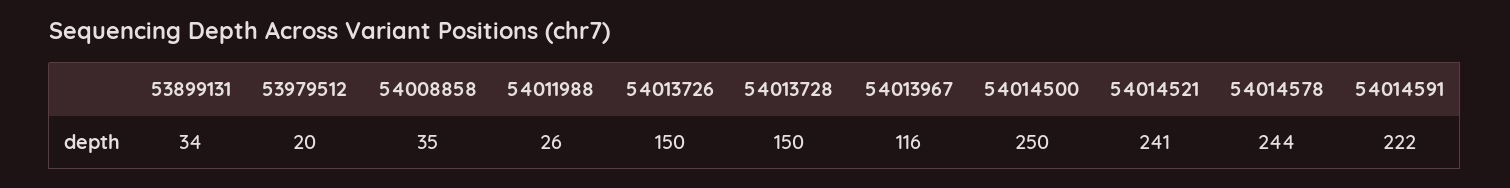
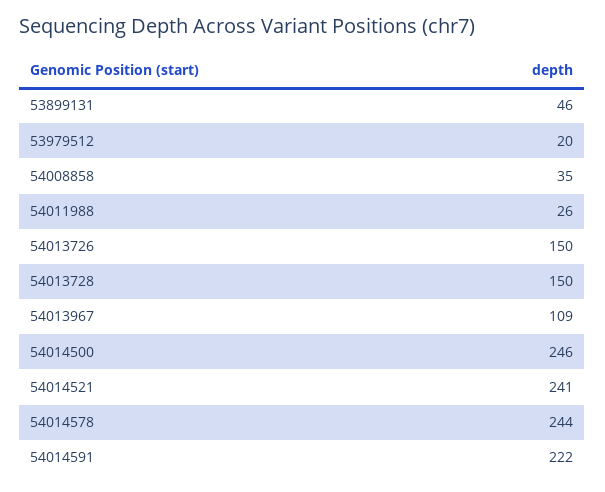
53899131: 34 -> 46
54013967: 116 -> 109
54014500: 250 -> 246

